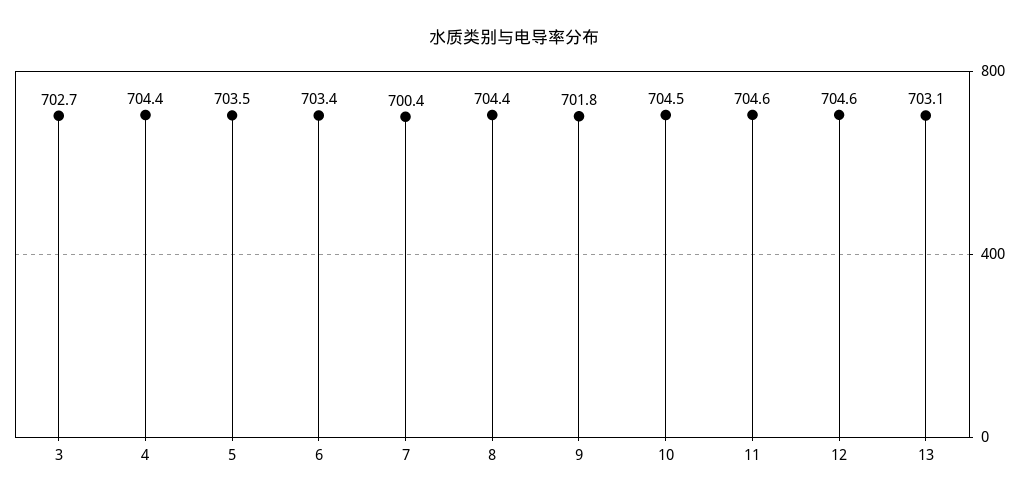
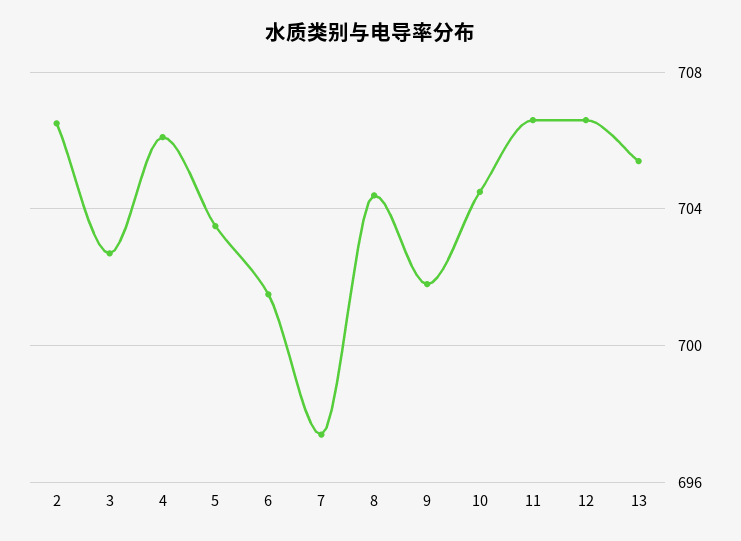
4: 704.4 -> 706
6: 703.4 -> 701.5
7: 700.4 -> 697.5
11: 704.6 -> 706.5
12: 704.6 -> 706.5
13: 703.1 -> 705.5
2: none -> 706.5

